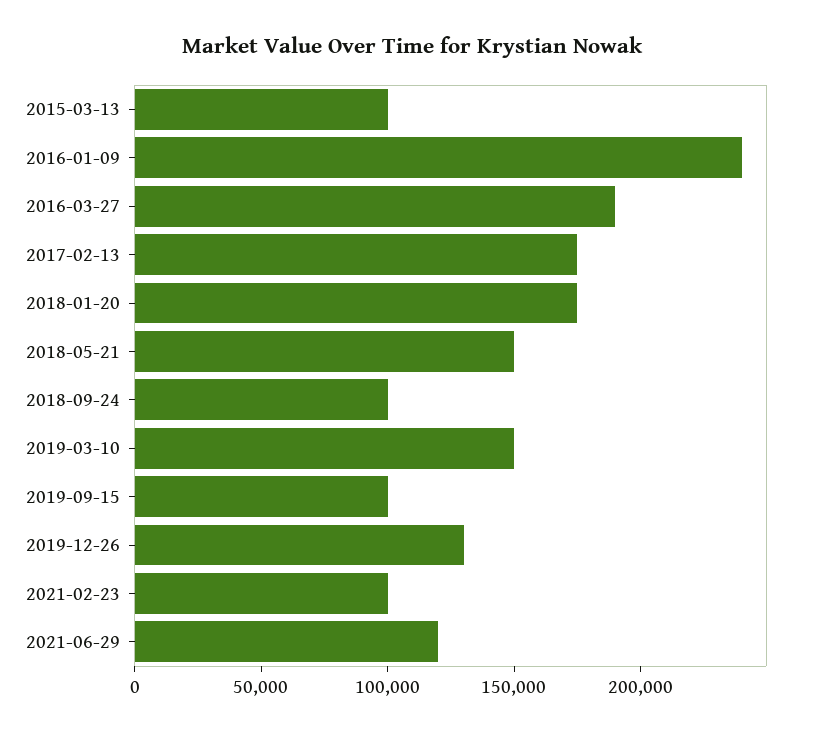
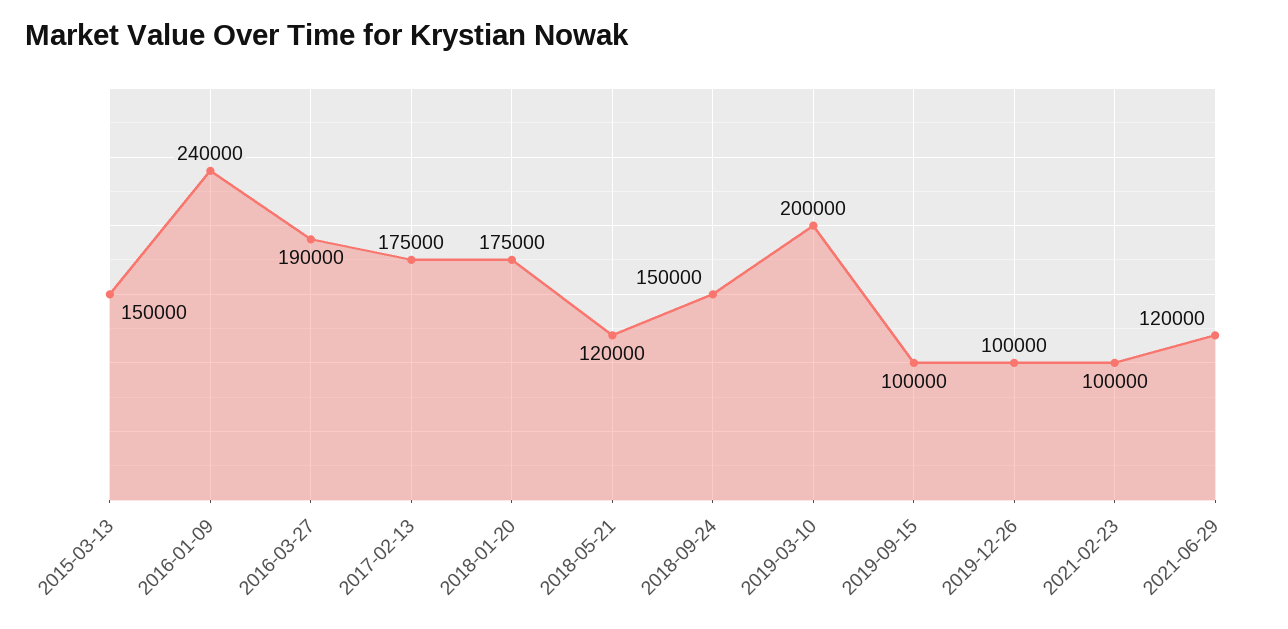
2015-03-13: 100000 -> 150000
2018-05-21: 150000 -> 120000
2018-09-24: 100000 -> 150000
2019-03-10: 150000 -> 200000
2019-12-26: 130000 -> 100000

